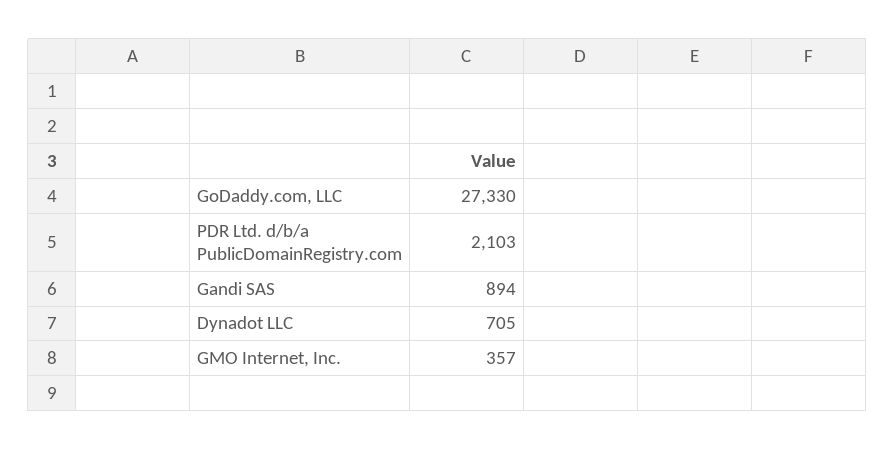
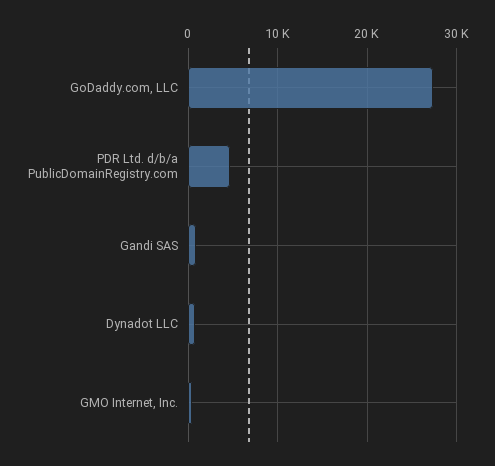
PDR Ltd. d/b/a PublicDomainRegistry.com: 2103 -> 5000

